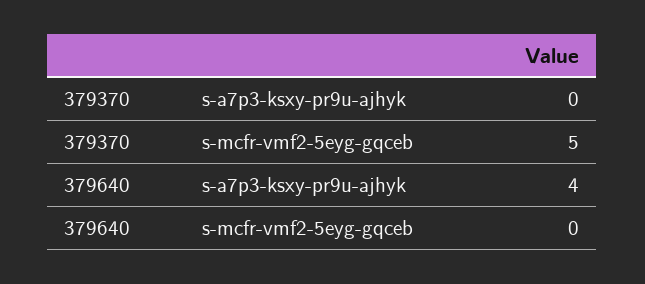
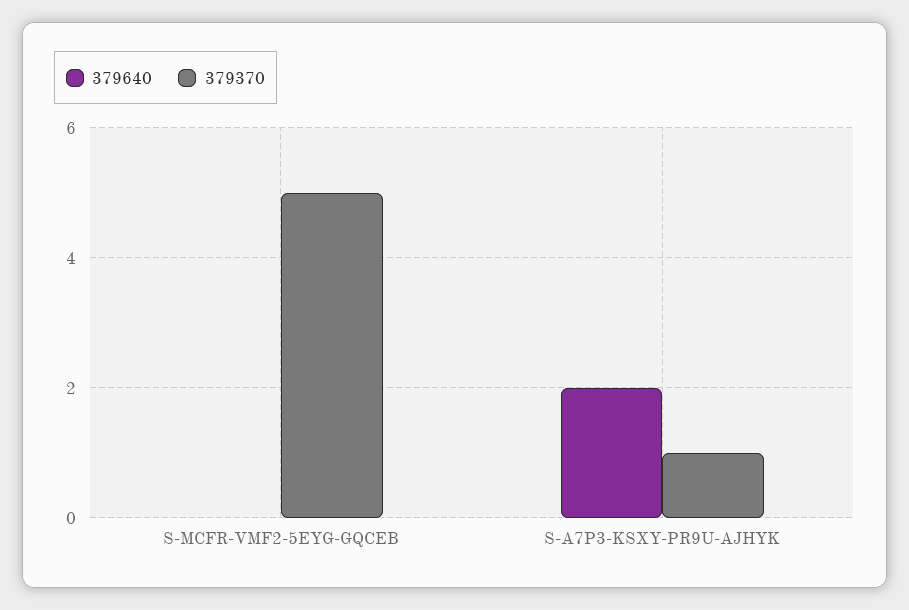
379370, s-a7p3-ksxy-pr9u-ajhyk: 0 -> 1
379640, s-a7p3-ksxy-pr9u-ajhyk: 4 -> 2

